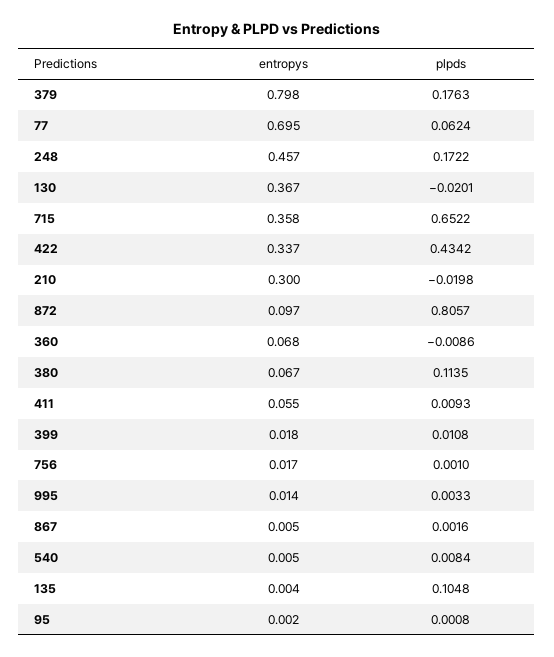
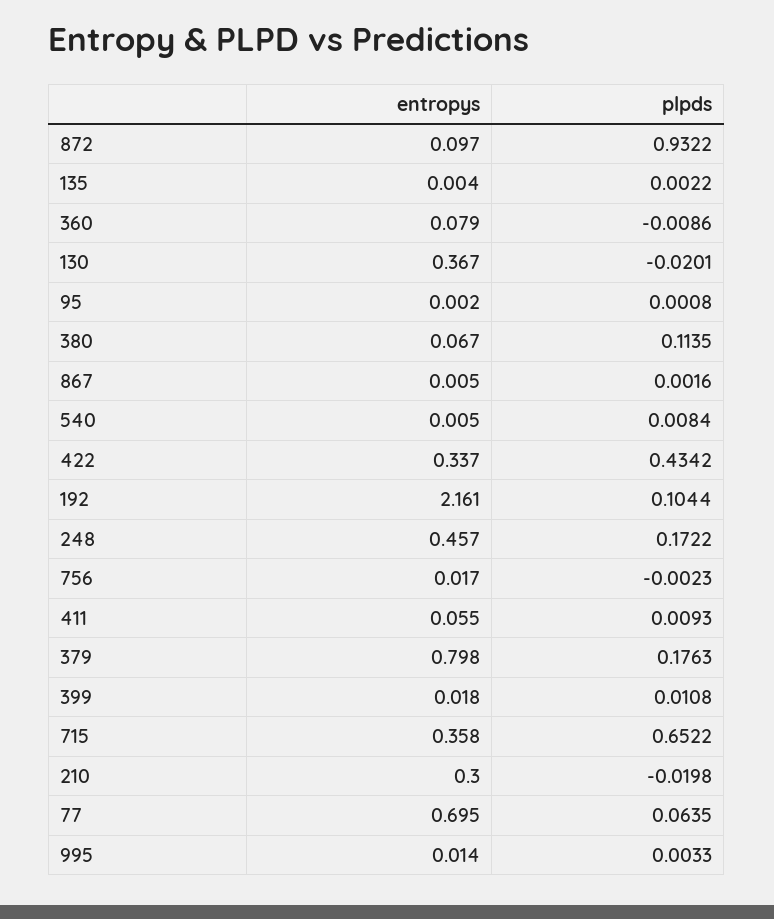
plpds, 77: 0.0624 -> 0.0635
plpds, 872: 0.8057 -> 0.9322
entropys, 360: 0.068 -> 0.079
plpds, 756: 0.001 -> -0.0023
plpds, 135: 0.1048 -> 0.0022
entropys, 192: none -> 2.161
plpds, 192: none -> 0.1044

